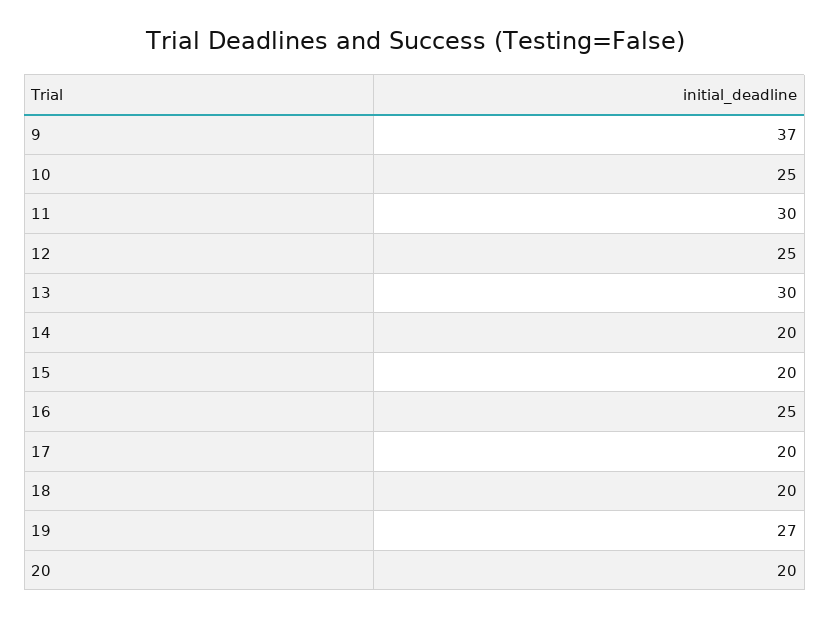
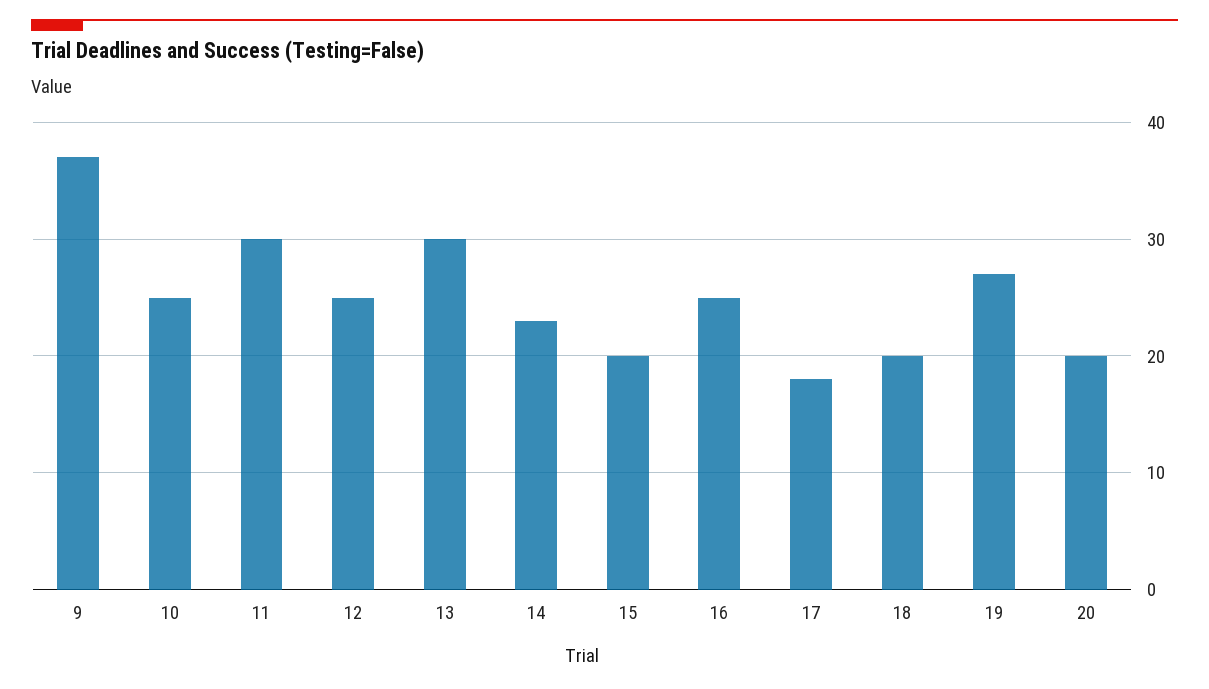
14: 20 -> 23
17: 20 -> 18

